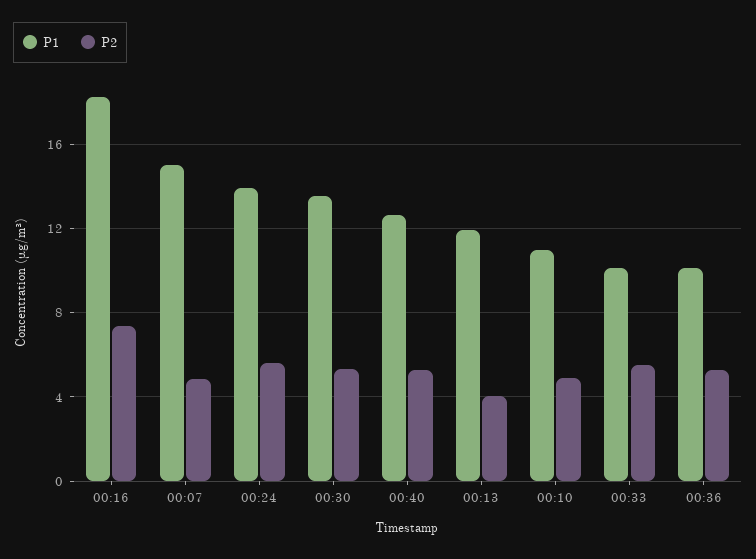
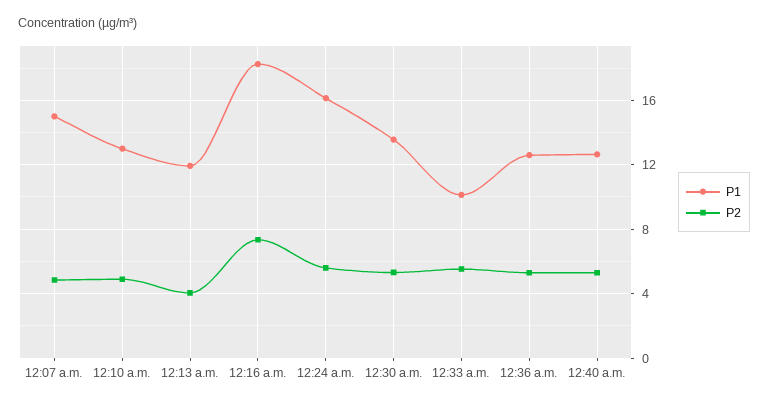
P1, 00:24: 14 -> 16
P1, 00:10: 11 -> 13
P1, 00:36: 10 -> 12.5

